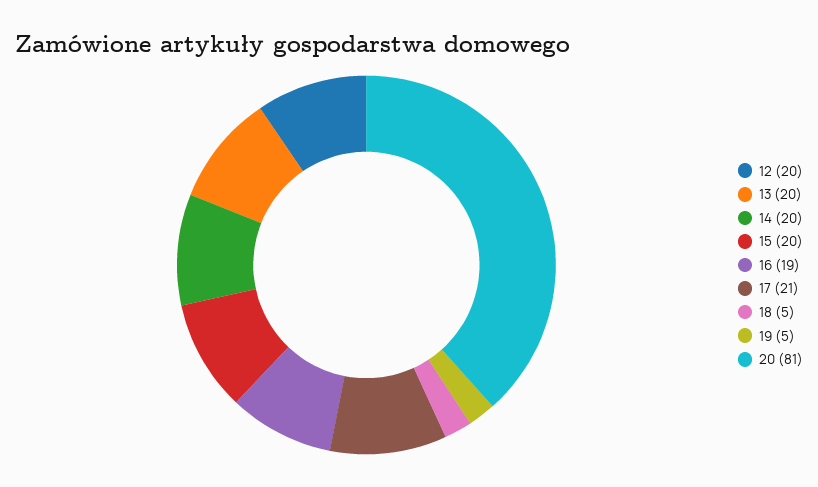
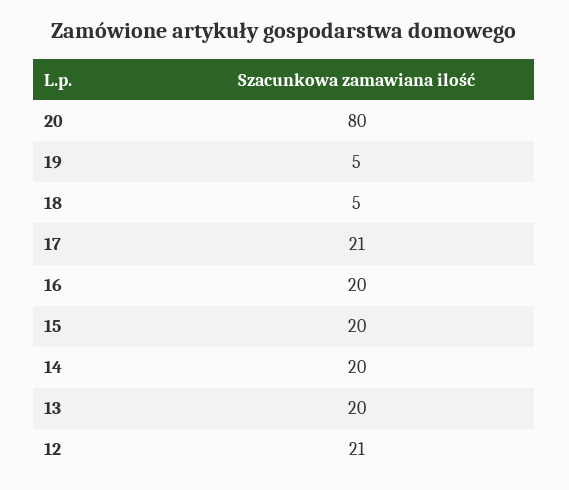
12: 20 -> 21
16: 19 -> 20
20: 81 -> 80

